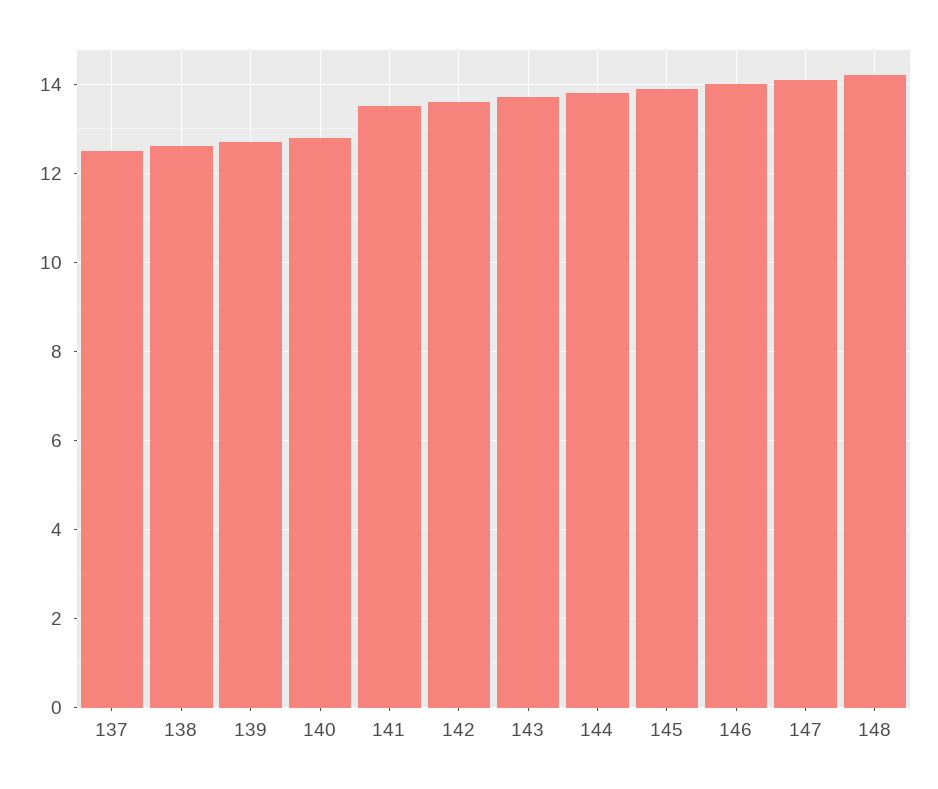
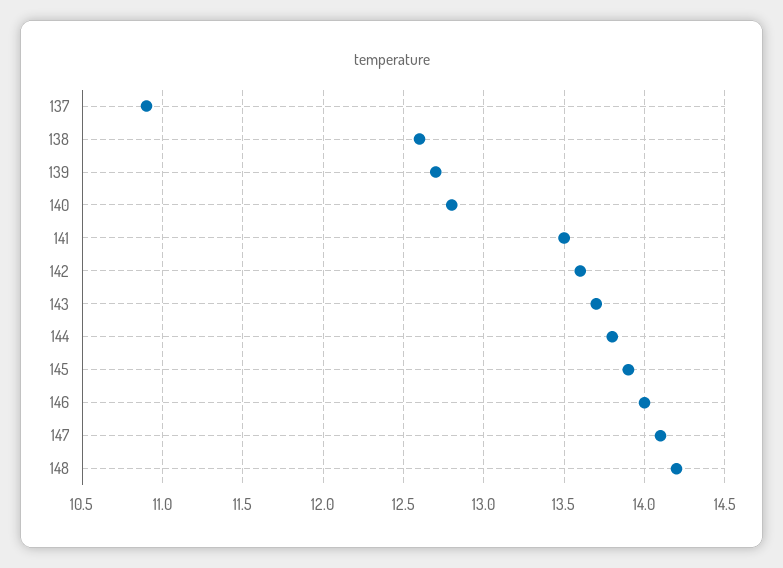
137: 12.5 -> 10.9

